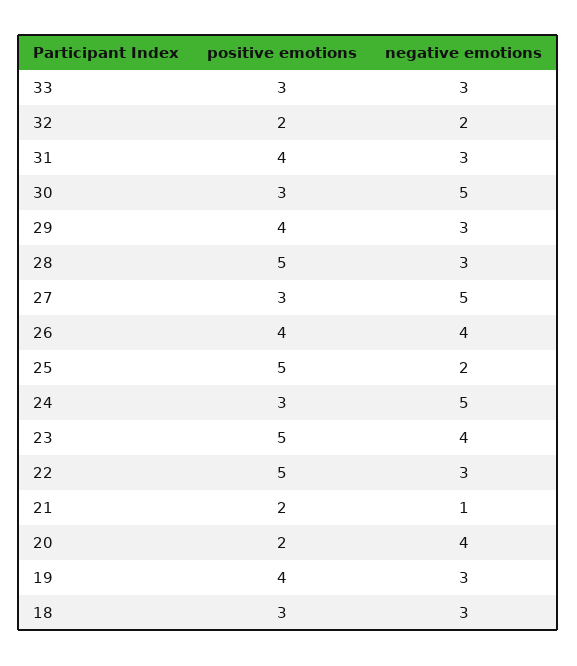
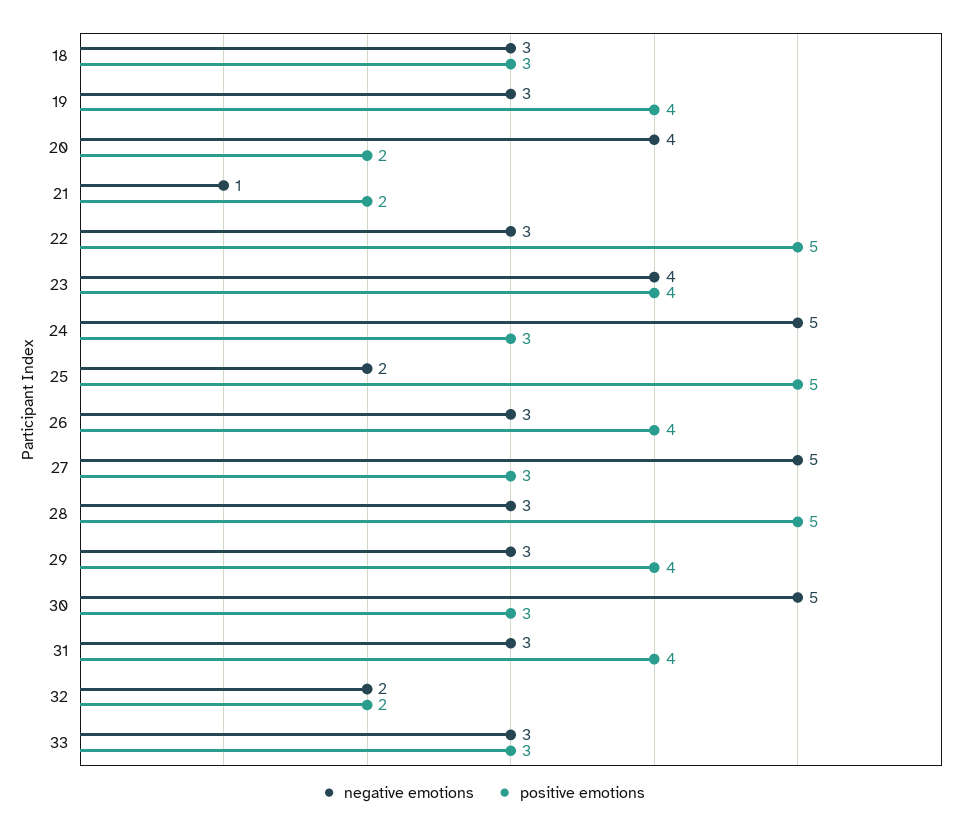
negative emotions, 26: 4 -> 3
positive emotions, 23: 5 -> 4

